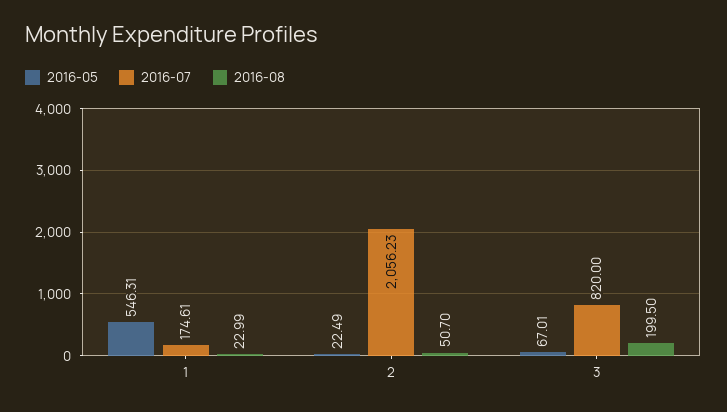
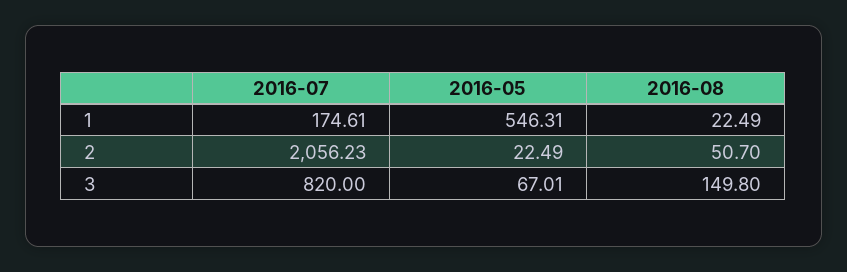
2016-08, 1: 22.99 -> 22.49
2016-08, 3: 199.5 -> 149.8

